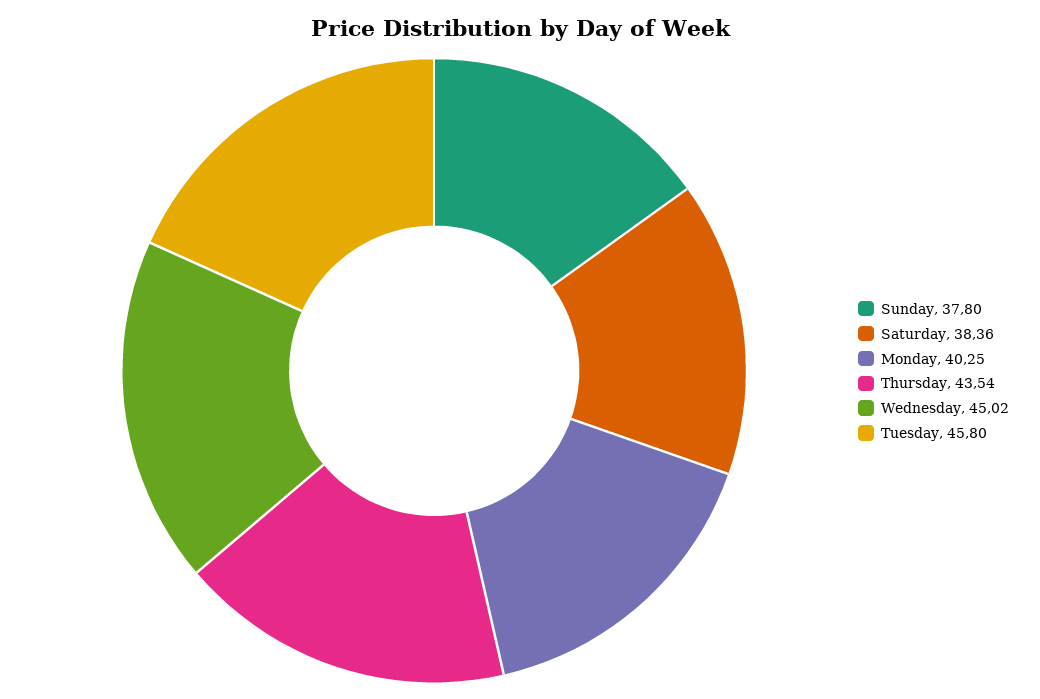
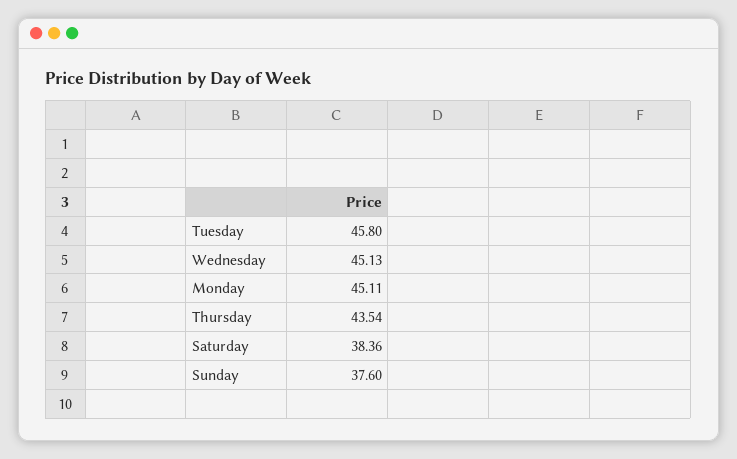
Sunday: 37.8 -> 37.6
Monday: 40.25 -> 45.11
Wednesday: 45.02 -> 45.13

